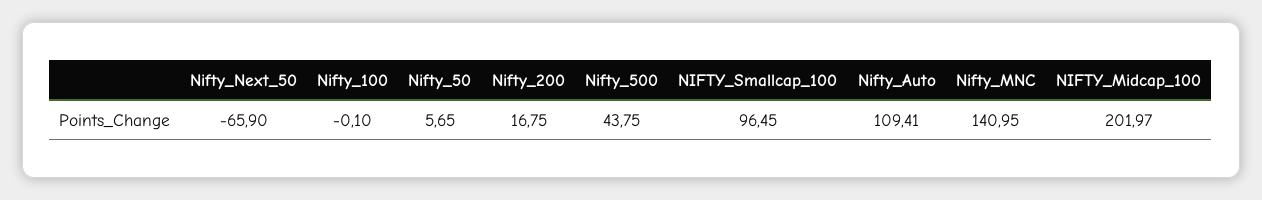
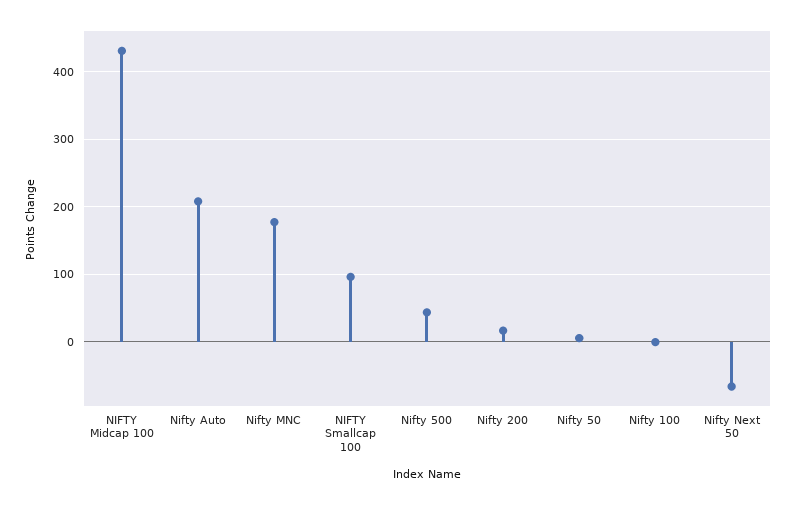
Nifty_Auto: 109.41 -> 210
Nifty_MNC: 140.95 -> 180
NIFTY_Midcap_100: 201.97 -> 430

